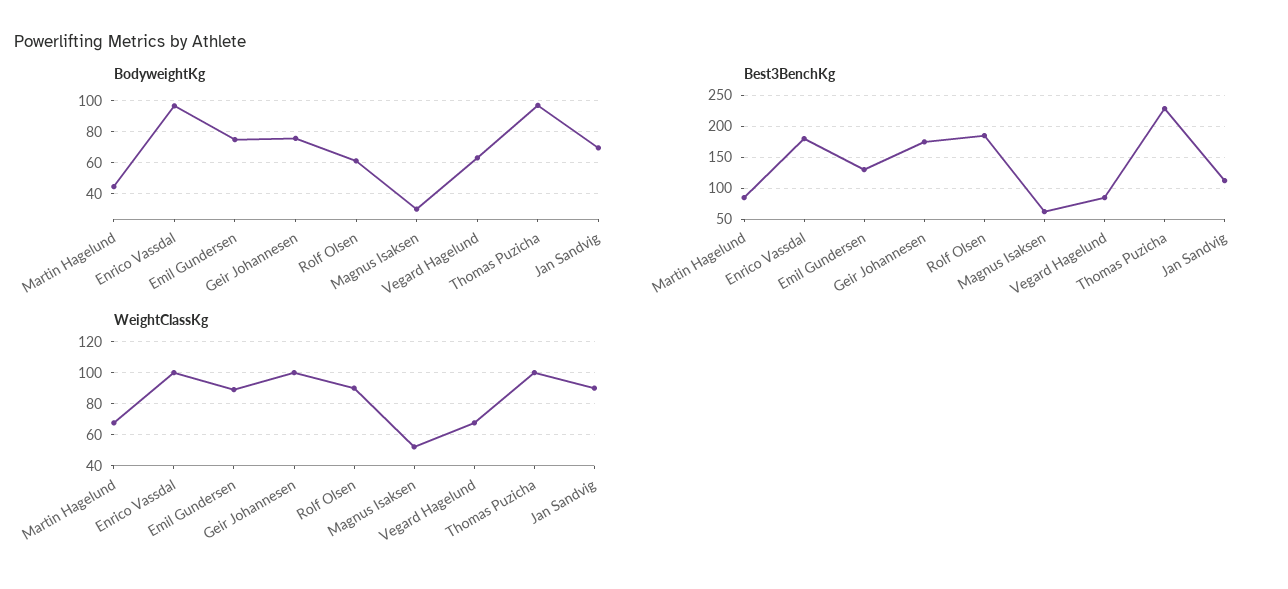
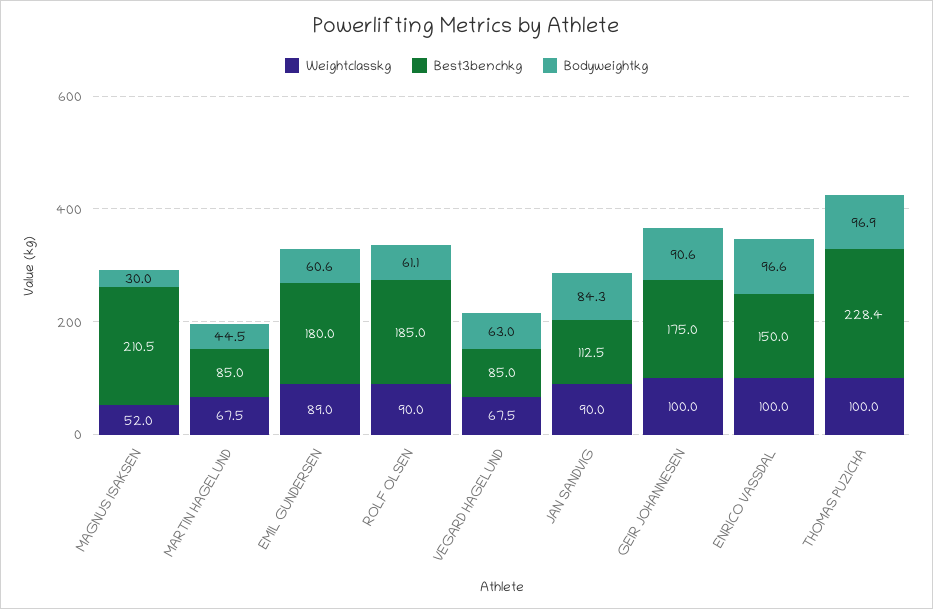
BodyweightKg, Emil Gundersen: 75 -> 60.6
BodyweightKg, Geir Johannesen: 75 -> 90.6
BodyweightKg, Jan Sandvig: 70 -> 84.3
Best3BenchKg, Enrico Vassdal: 180 -> 150
Best3BenchKg, Emil Gundersen: 130 -> 180
Best3BenchKg, Magnus Isaksen: 60 -> 210.5

